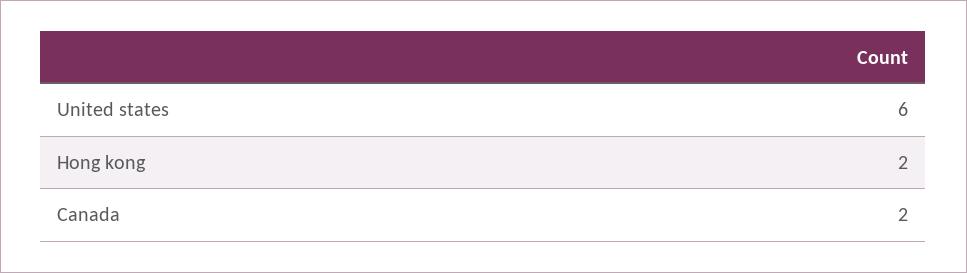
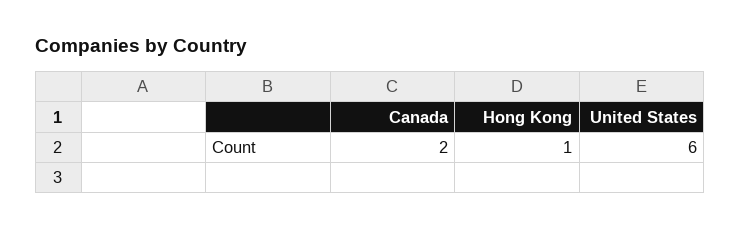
Hong kong: 2 -> 1

